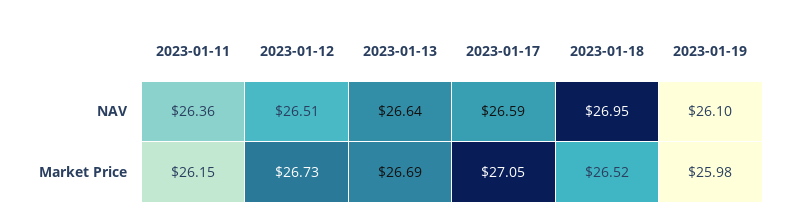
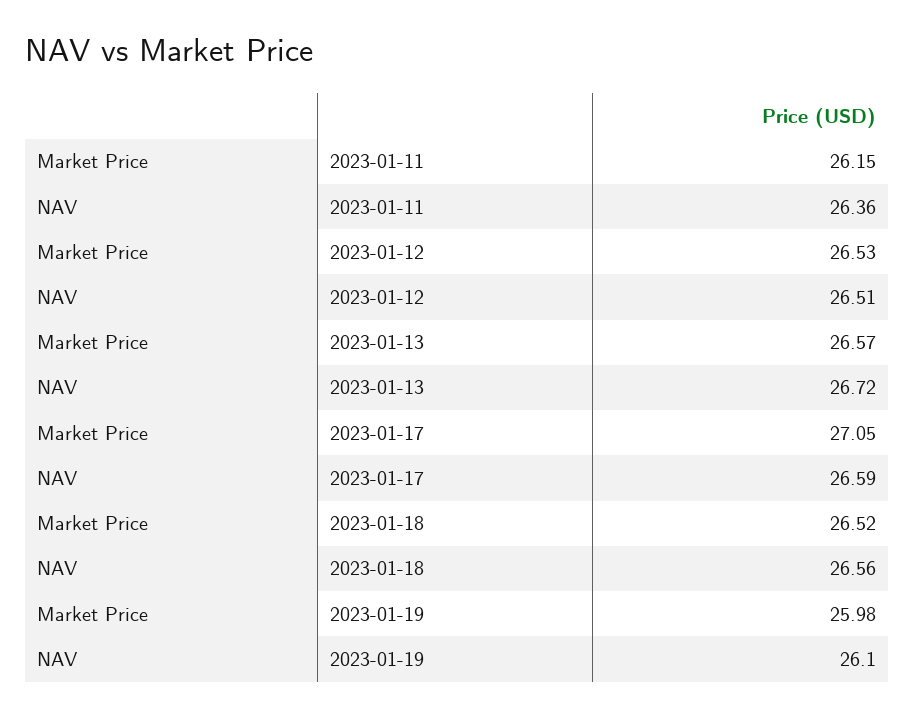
2023-01-13, NAV: 26.64 -> 26.72
2023-01-18, NAV: 26.95 -> 26.56
2023-01-12, Market Price: 26.73 -> 26.53
2023-01-13, Market Price: 26.69 -> 26.57

